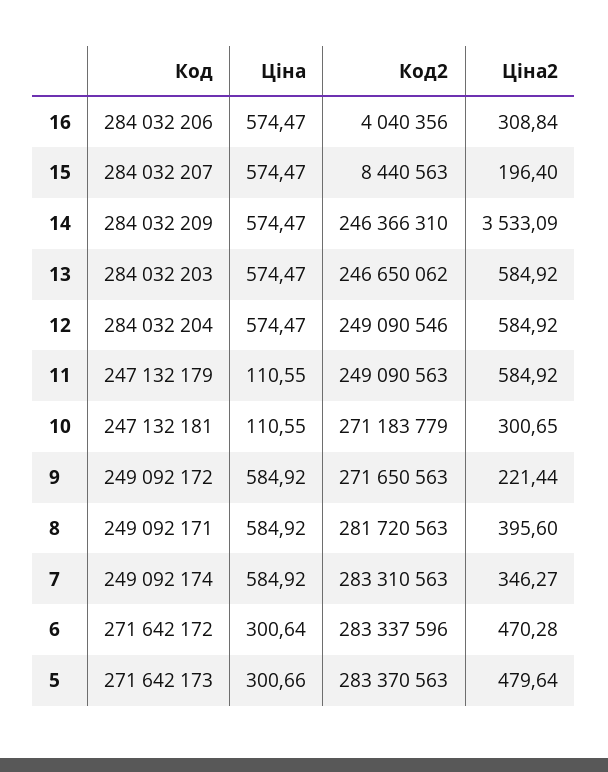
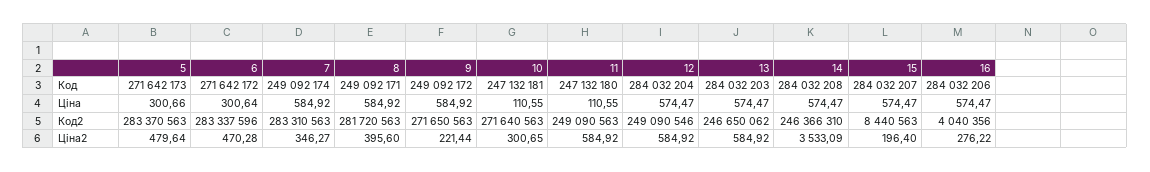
Ціна2, 16: 308.84 -> 276.22
Код, 14: 284032209 -> 284032208
Код, 11: 247132179 -> 247132180
Код2, 10: 271183779 -> 271640563

